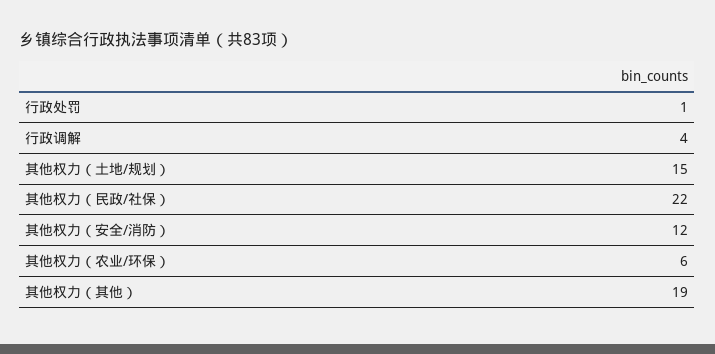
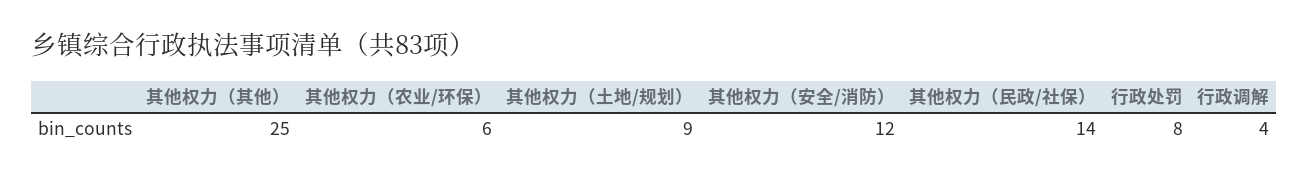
行政处罚: 1 -> 8
其他权力（土地/规划）: 15 -> 9
其他权力（民政/社保）: 22 -> 14
其他权力（其他）: 19 -> 25

